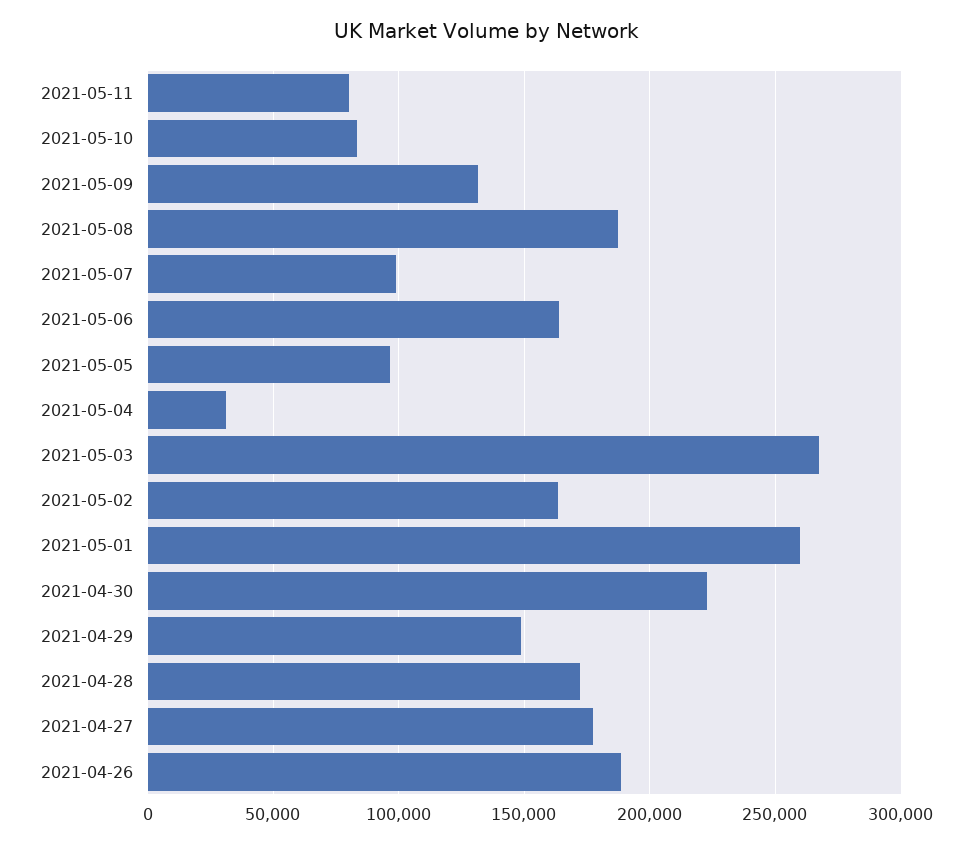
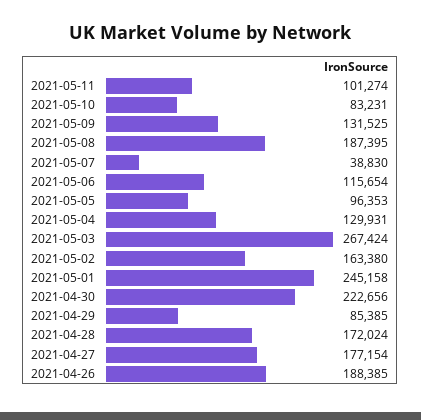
2021-05-11: 80000 -> 101274
2021-05-07: 100000 -> 38830
2021-05-06: 165000 -> 115654
2021-05-04: 30000 -> 129931
2021-05-01: 260000 -> 245158
2021-04-29: 150000 -> 85385

